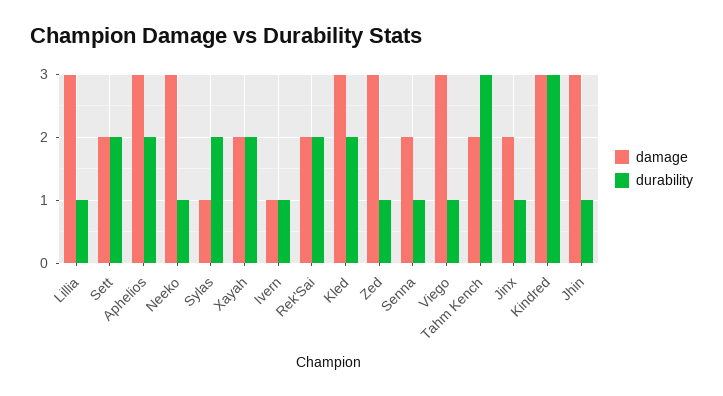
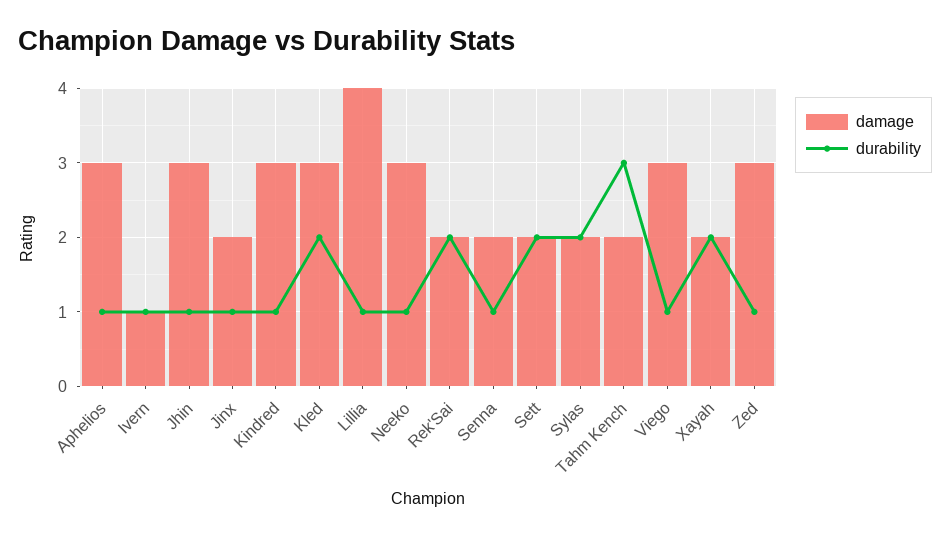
damage, Lillia: 3 -> 4
durability, Aphelios: 2 -> 1
damage, Sylas: 1 -> 2
durability, Kindred: 3 -> 1

